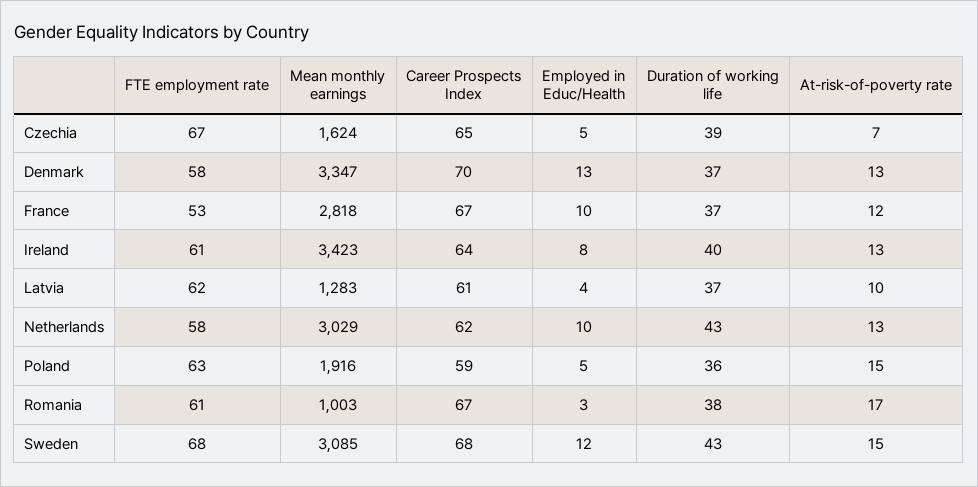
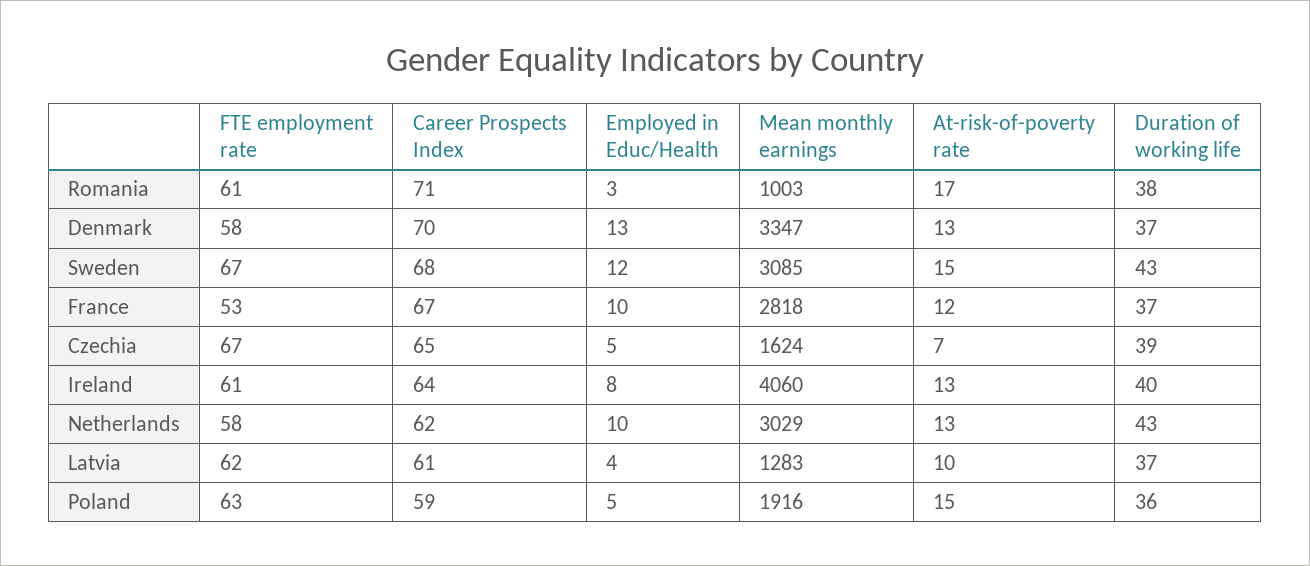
Mean monthly earnings, Ireland: 3423 -> 4060
Career Prospects Index, Romania: 67 -> 71
FTE employment rate, Sweden: 68 -> 67

